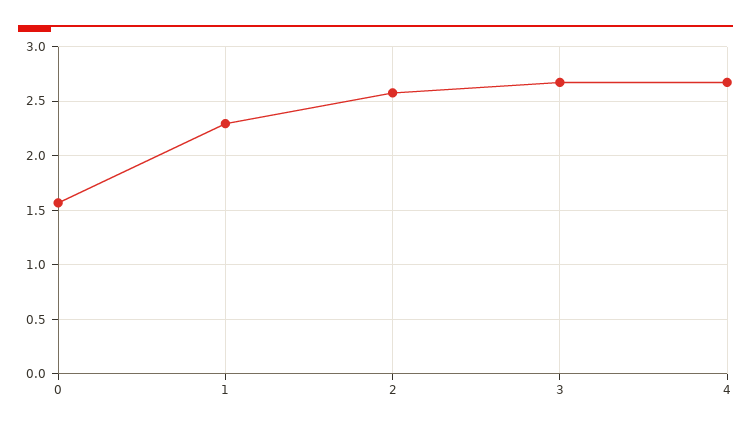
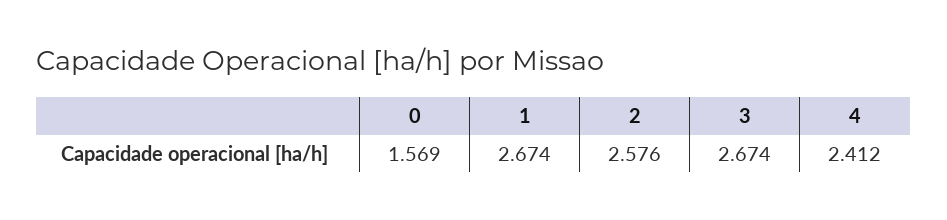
1: 2.3 -> 2.674
4: 2.7 -> 2.412

